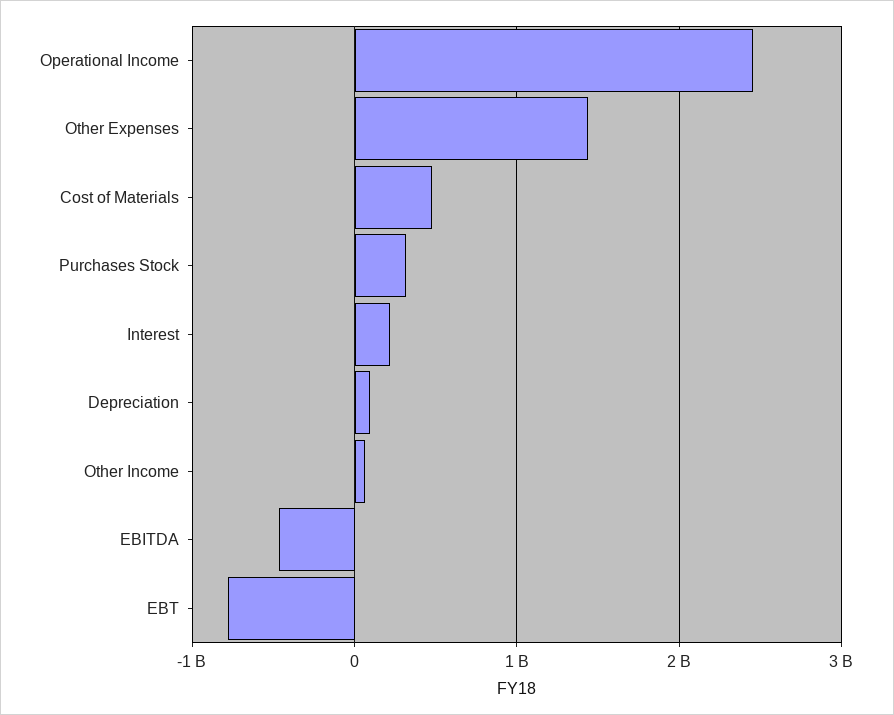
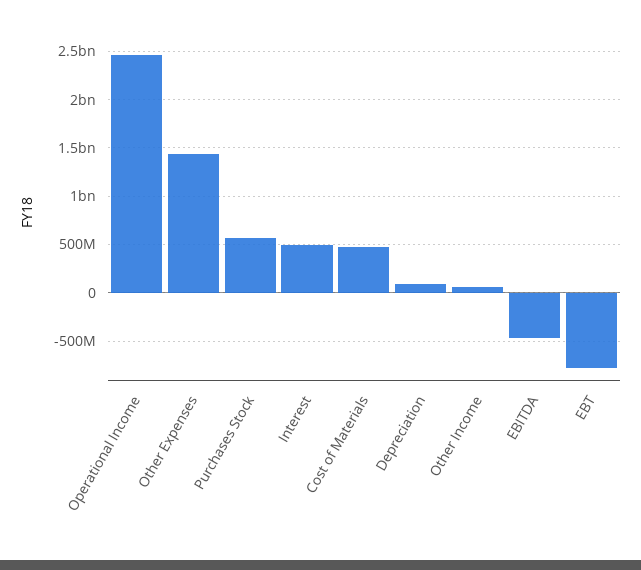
Purchases Stock: 300000000 -> 600000000
Interest: 200000000 -> 500000000

